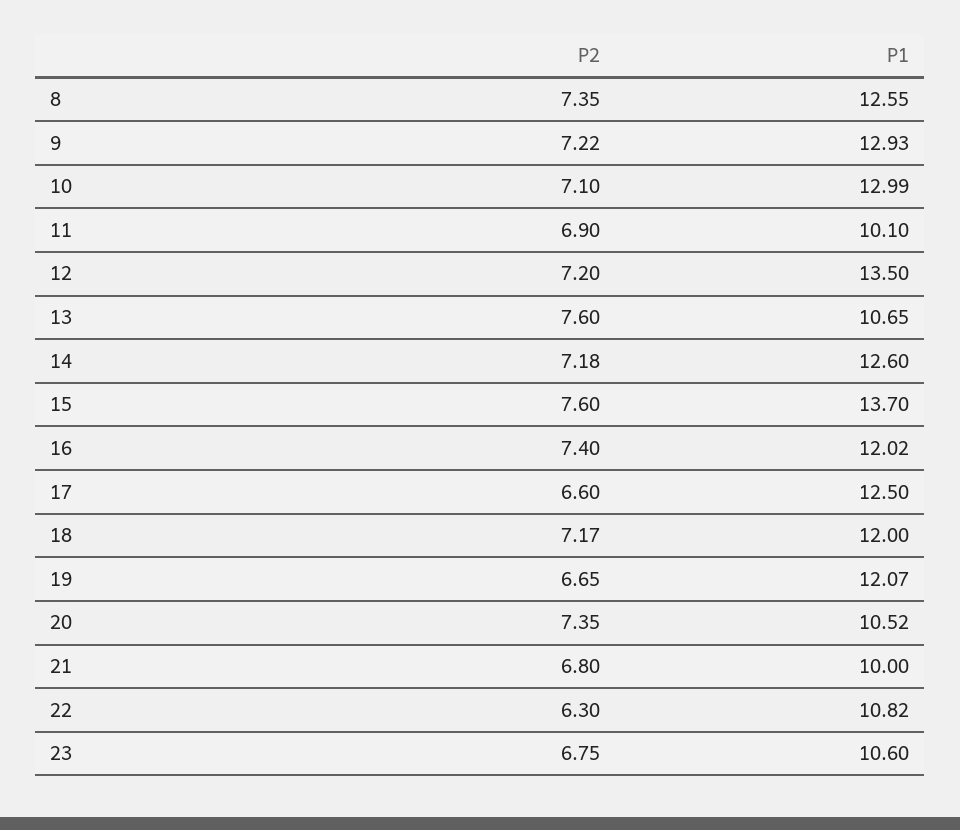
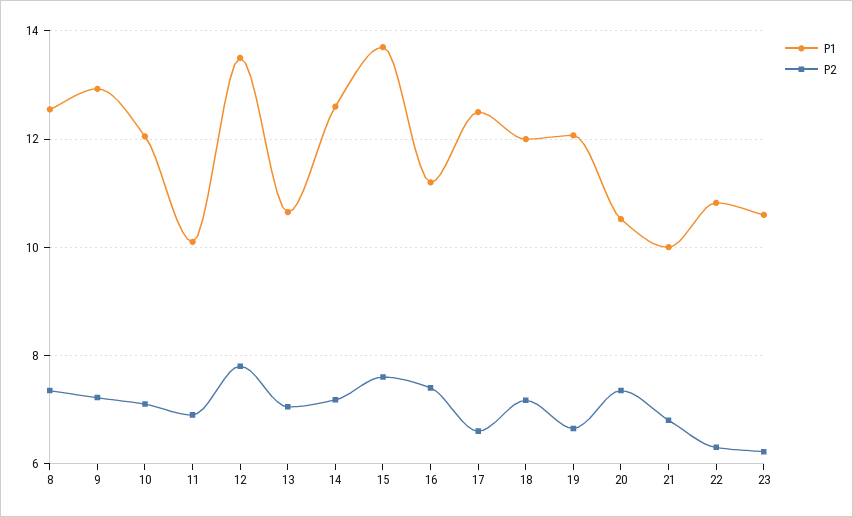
P1, 10: 12.99 -> 12
P2, 12: 7.2 -> 7.8
P2, 13: 7.6 -> 7
P1, 16: 12.02 -> 11.2
P2, 23: 6.75 -> 6.2

